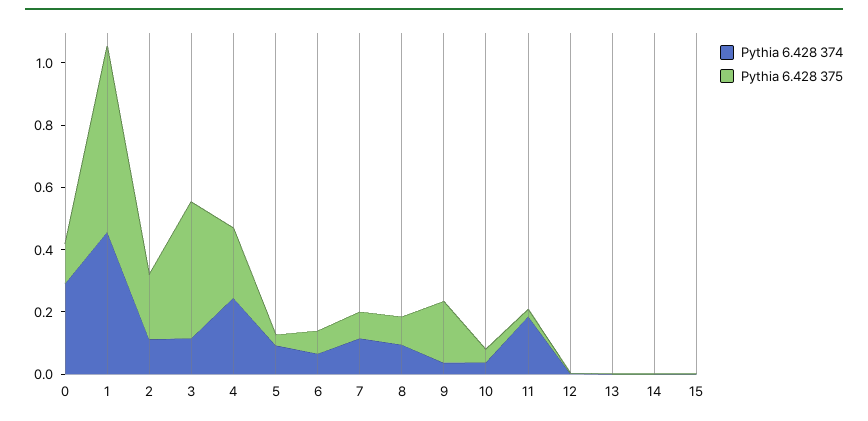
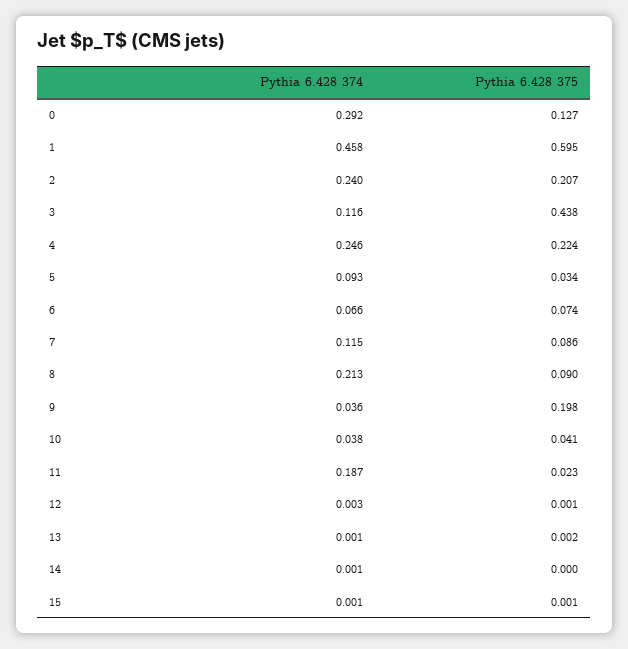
Pythia 6.428 374, 2: 0.1 -> 0.24
Pythia 6.428 374, 8: 0.1 -> 0.213

